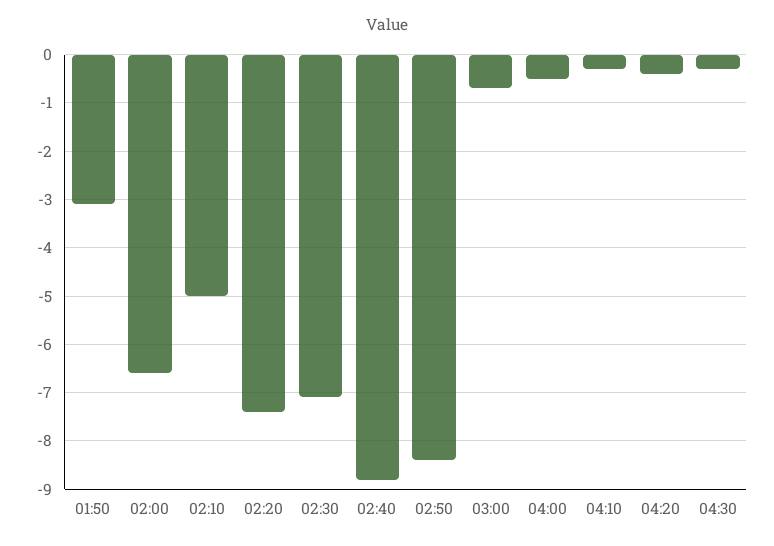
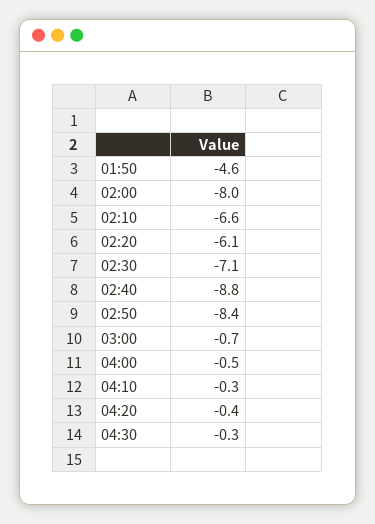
01:50: -3 -> -4.6
02:00: -6.5 -> -8
02:10: -5 -> -6.6
02:20: -7.5 -> -6.1

